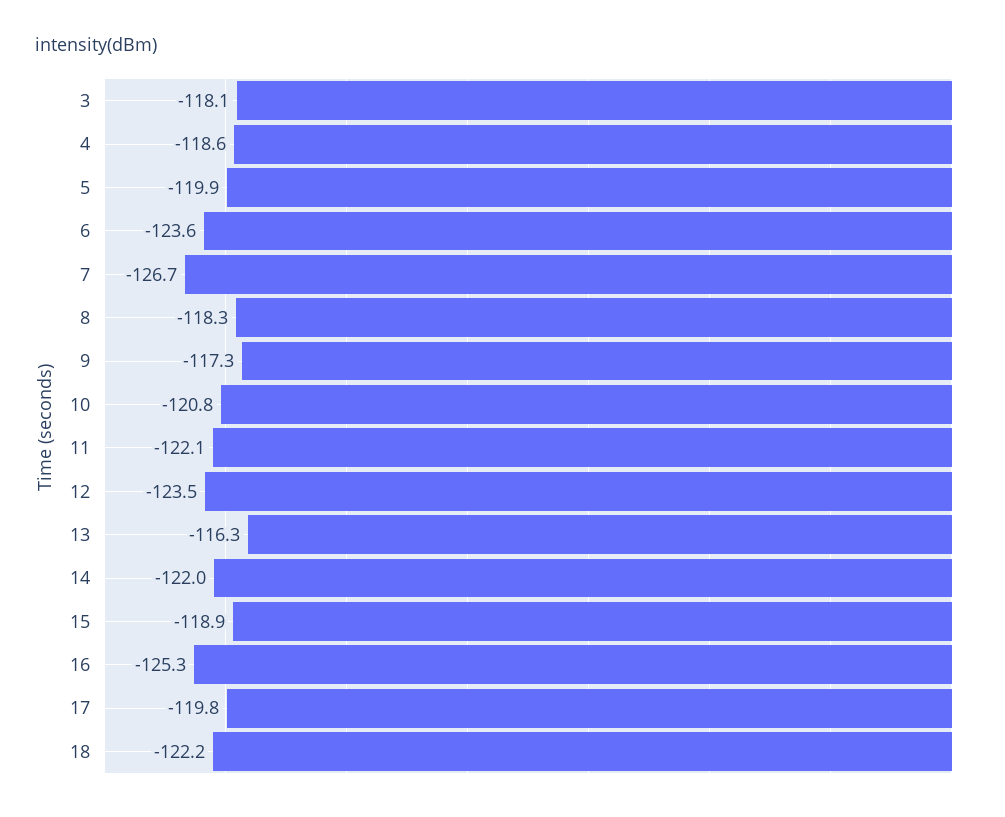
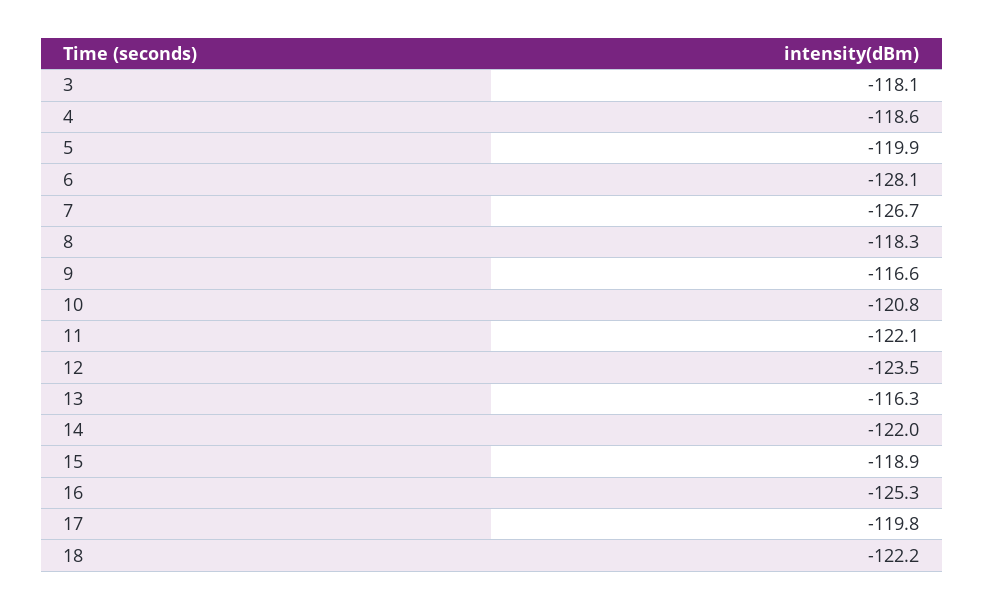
6: -123.6 -> -128.1
9: -117.3 -> -116.6

